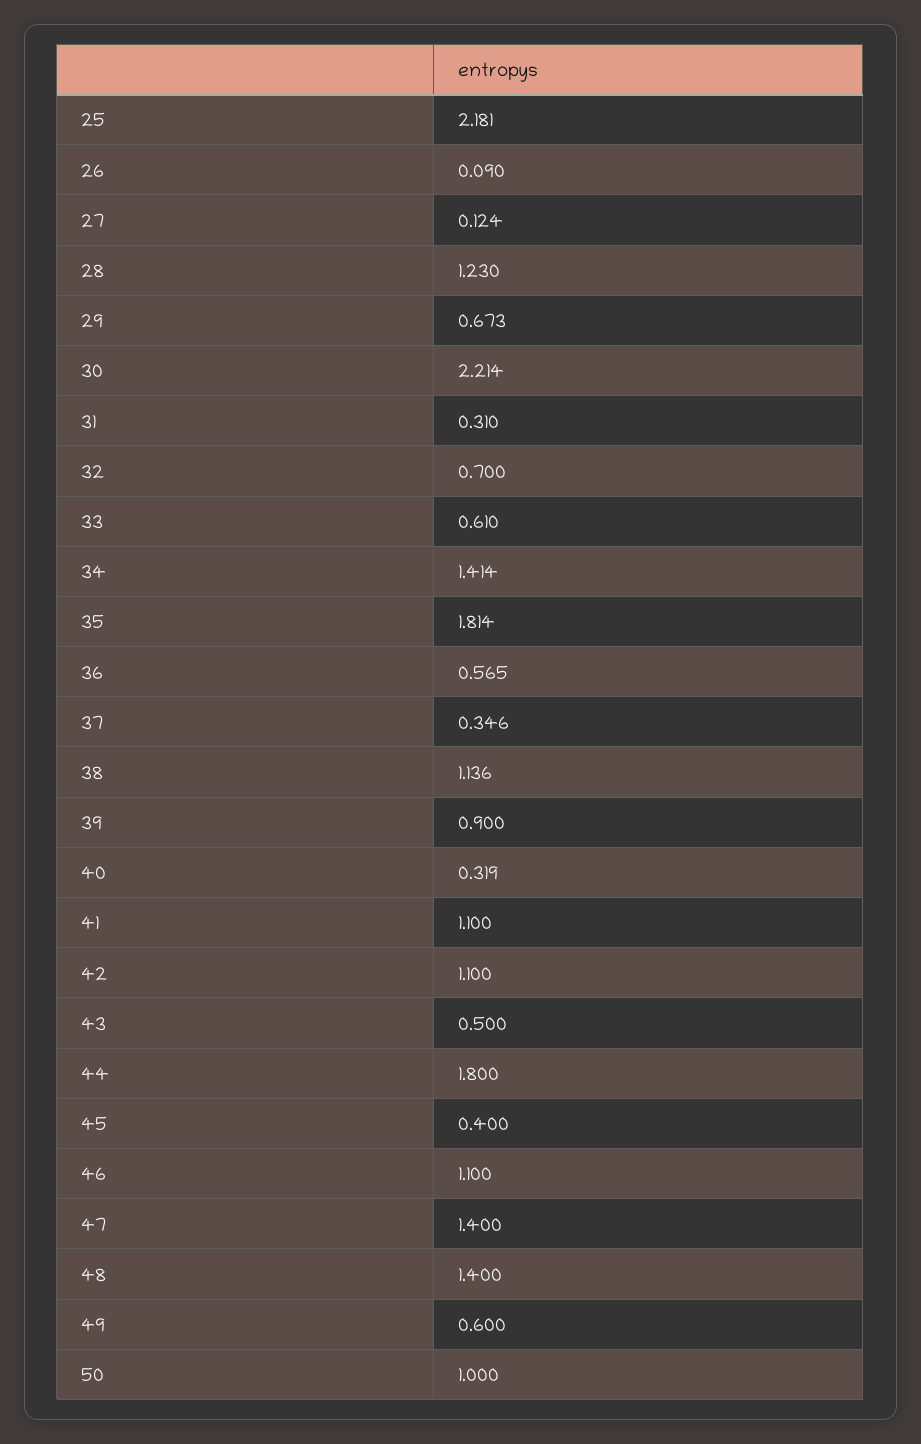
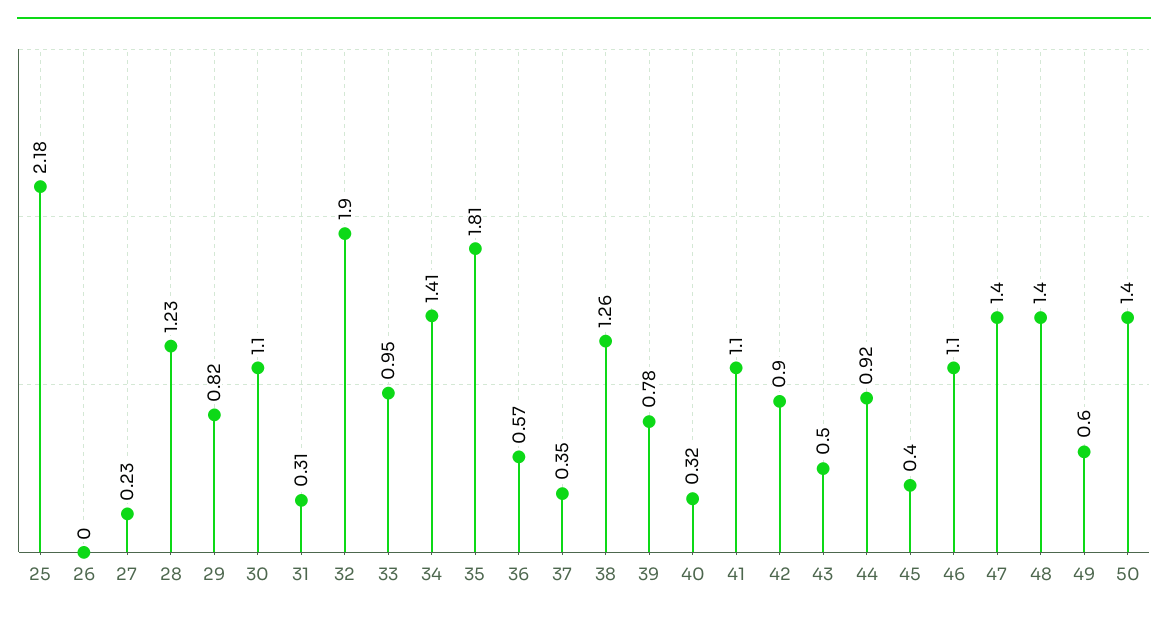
26: 0.09 -> 0
27: 0.124 -> 0.23
29: 0.673 -> 0.82
30: 2.214 -> 1.1
32: 0.7 -> 1.9
33: 0.61 -> 0.95
38: 1.136 -> 1.26
39: 0.9 -> 0.78
42: 1.1 -> 0.9
44: 1.8 -> 0.92
50: 1 -> 1.4

